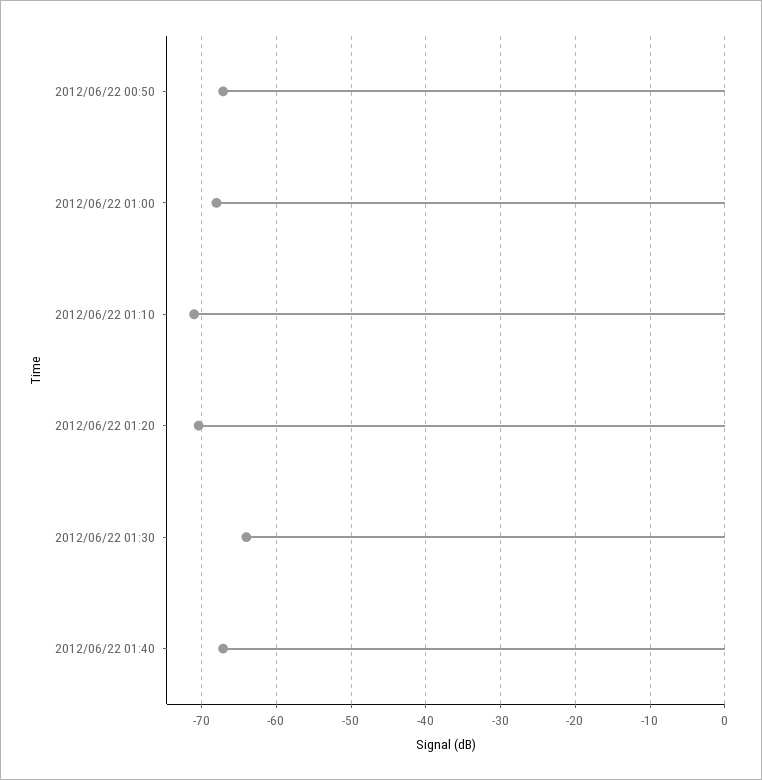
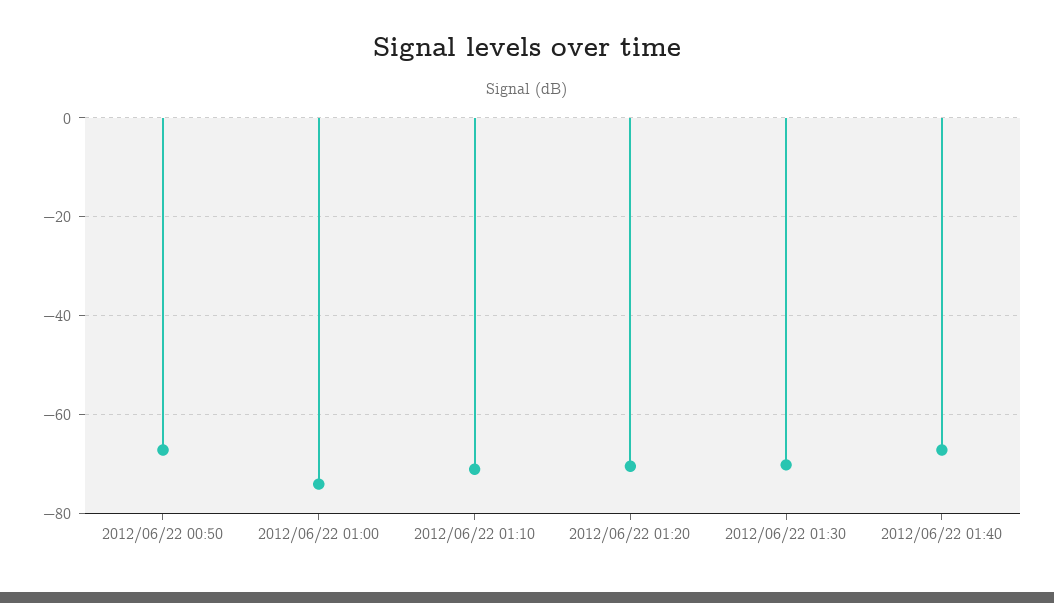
2012/06/22 01:00: -68 -> -74
2012/06/22 01:30: -64 -> -70

